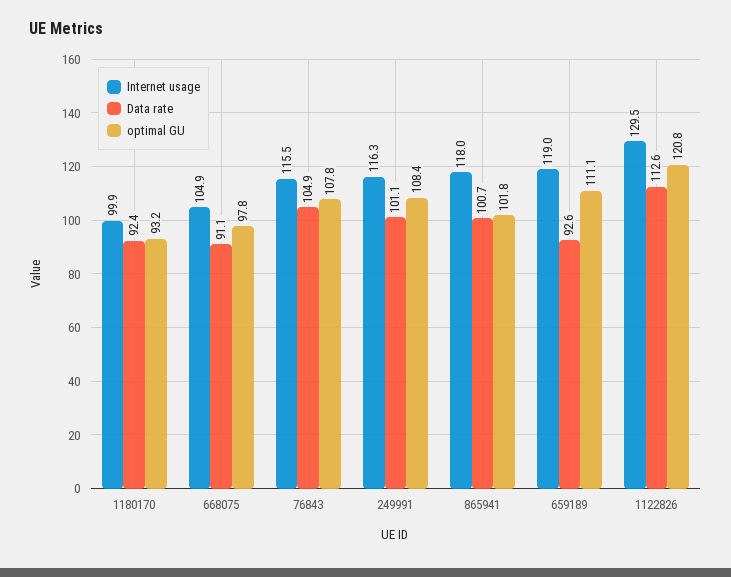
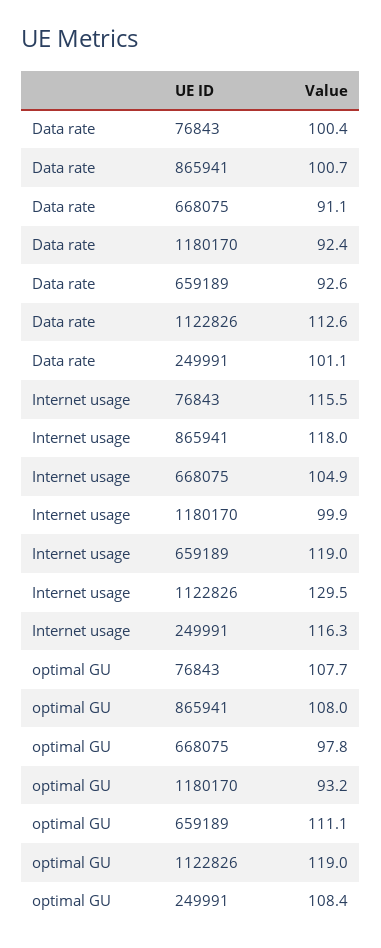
Data rate, 76843: 104.9 -> 100.4
optimal GU, 76843: 107.8 -> 107.7
optimal GU, 865941: 101.8 -> 108
optimal GU, 1122826: 120.8 -> 119

